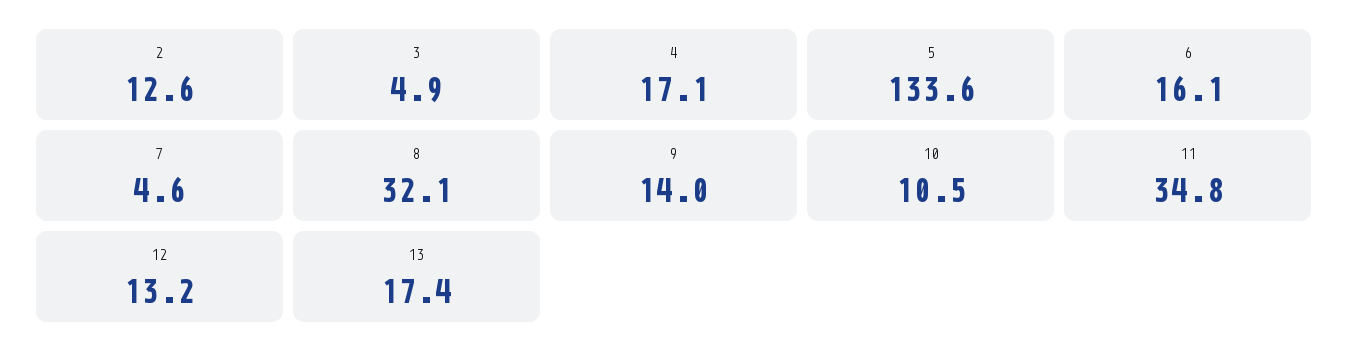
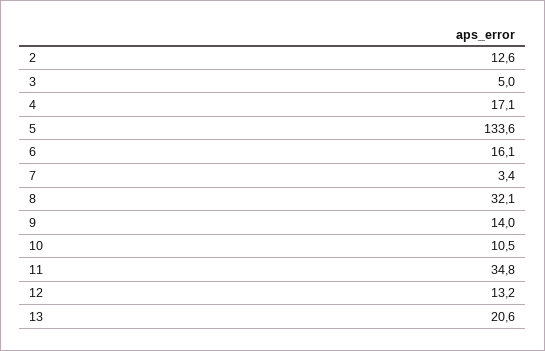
3: 4.9 -> 5
7: 4.6 -> 3.4
13: 17.4 -> 20.6

